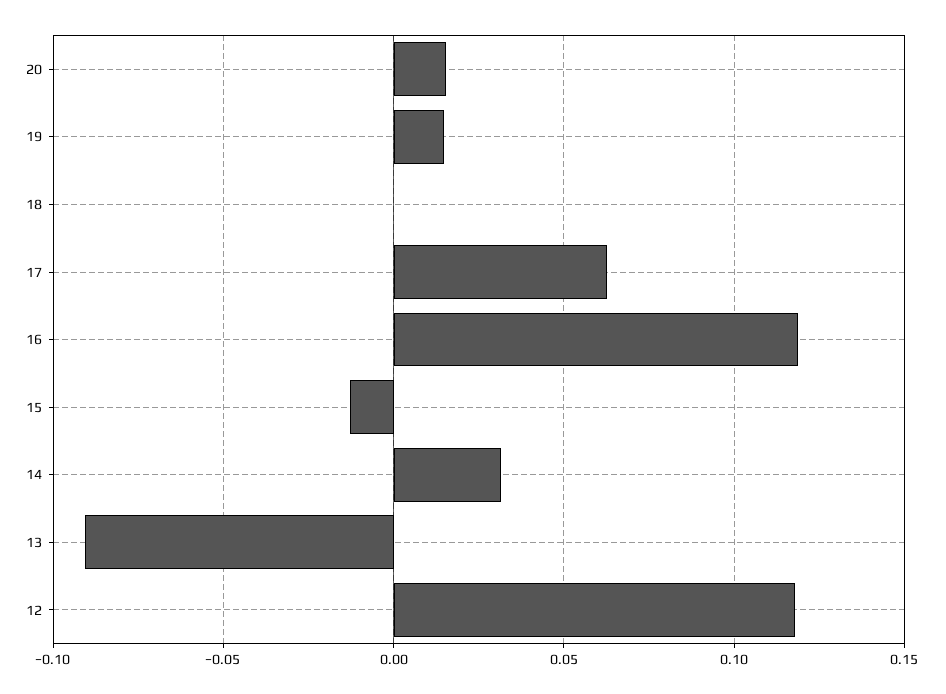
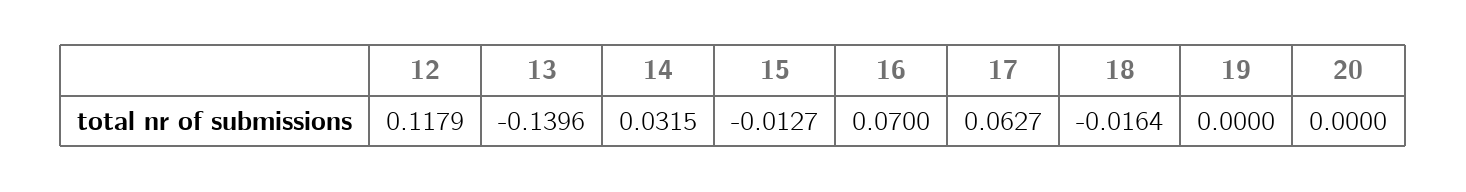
20: 0.015 -> 0
19: 0.015 -> 0
18: 0 -> -0.0164
16: 0.12 -> 0.07
13: -0.09 -> -0.1396

